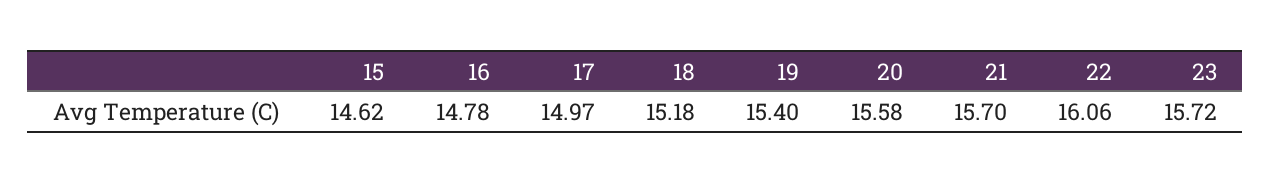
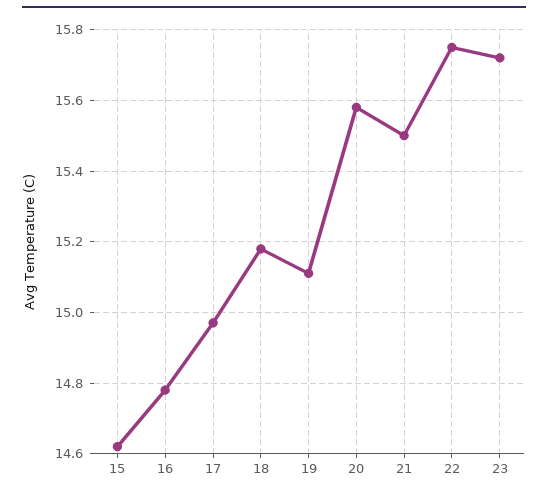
19: 15.4 -> 15.1
21: 15.7 -> 15.5
22: 16.06 -> 15.75

